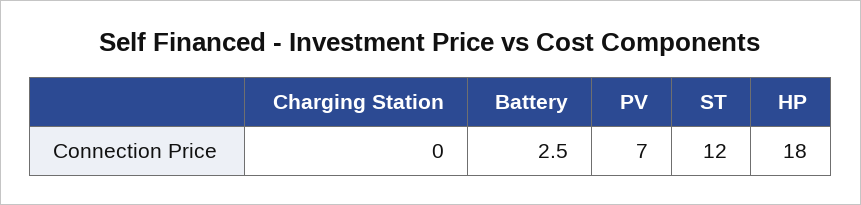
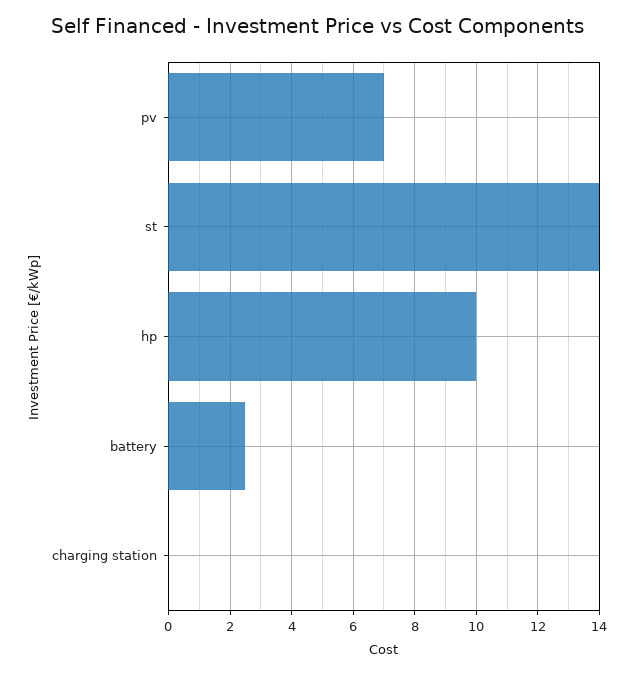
ST: 12 -> 14
HP: 18 -> 10

